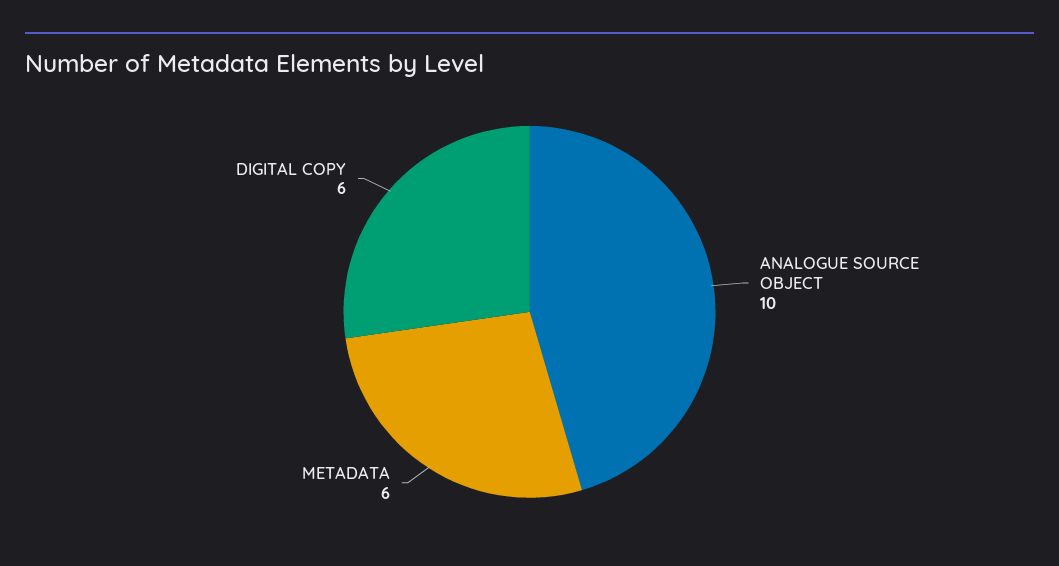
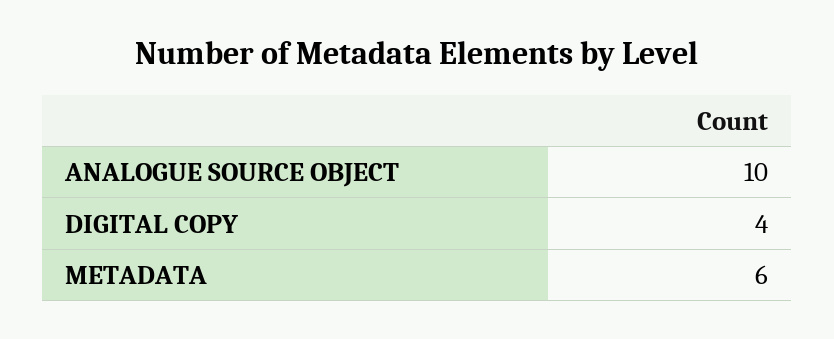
DIGITAL COPY: 6 -> 4

